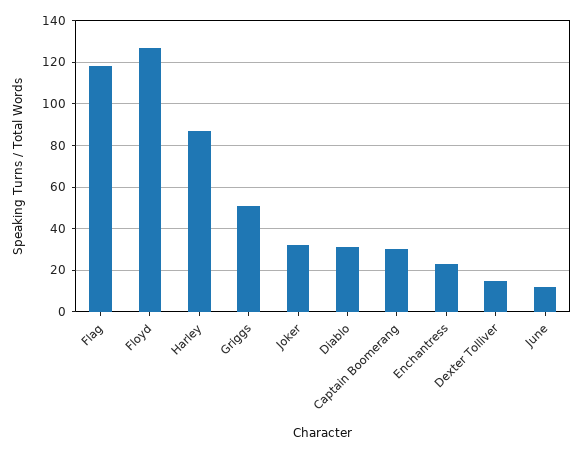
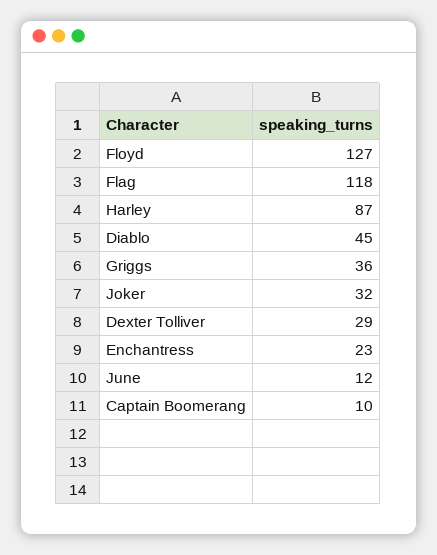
Griggs: 50 -> 36
Diablo: 30 -> 45
Captain Boomerang: 30 -> 10
Dexter Tolliver: 15 -> 29

